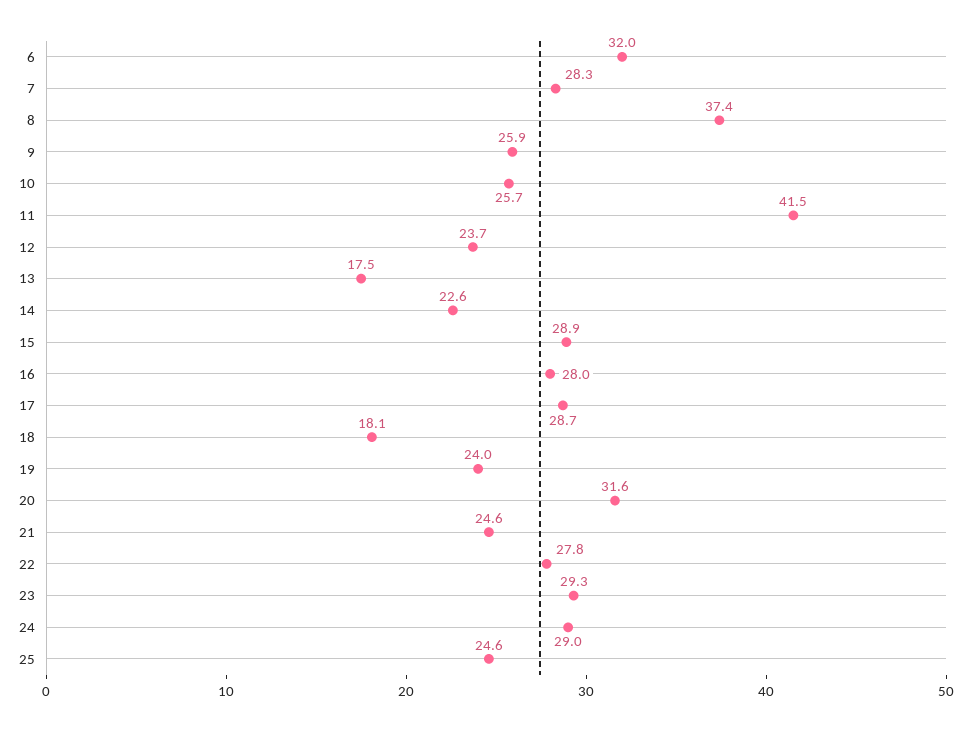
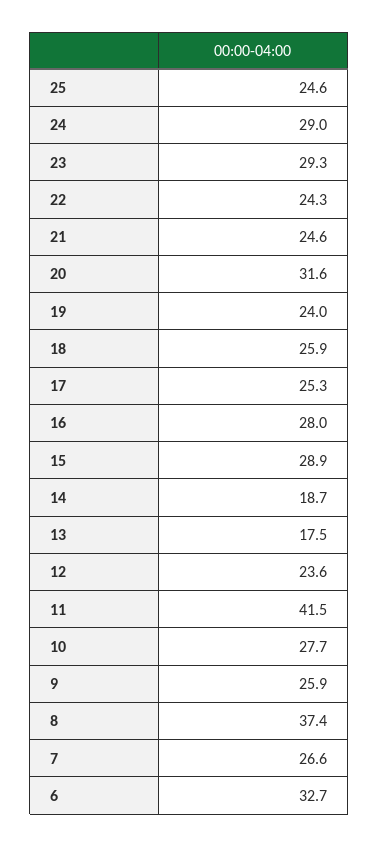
6: 32 -> 32.7
7: 28.3 -> 26.6
10: 25.7 -> 27.7
12: 23.7 -> 23.6
14: 22.6 -> 18.7
17: 28.7 -> 25.3
18: 18.1 -> 25.9
22: 27.8 -> 24.3

